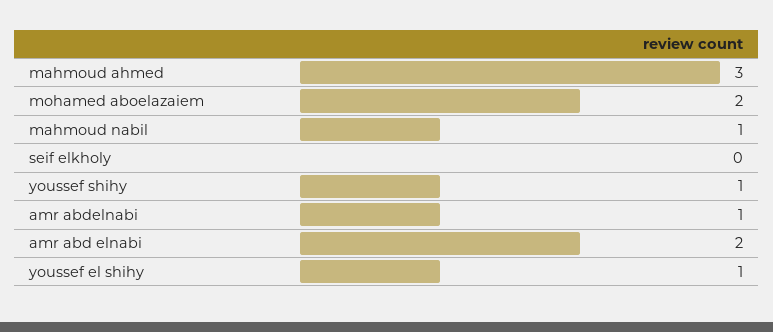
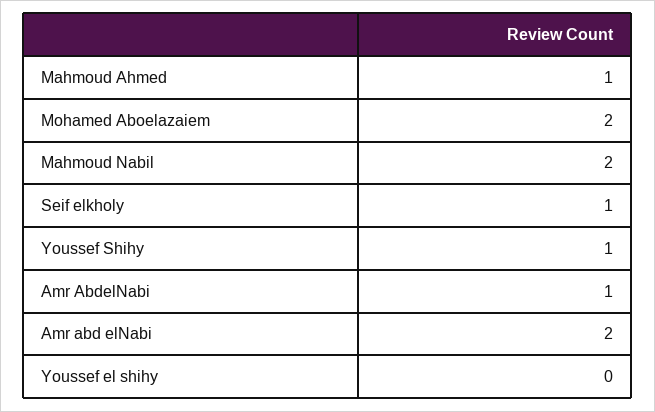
mahmoud ahmed: 3 -> 1
mahmoud nabil: 1 -> 2
seif elkholy: 0 -> 1
youssef el shihy: 1 -> 0

